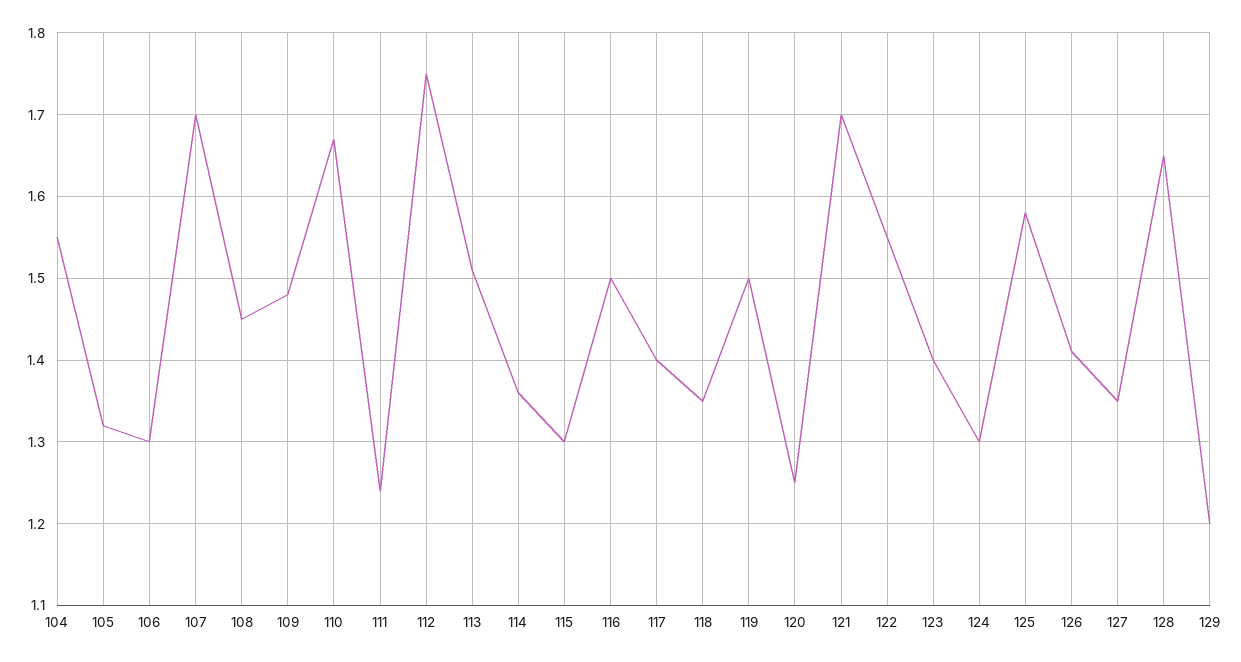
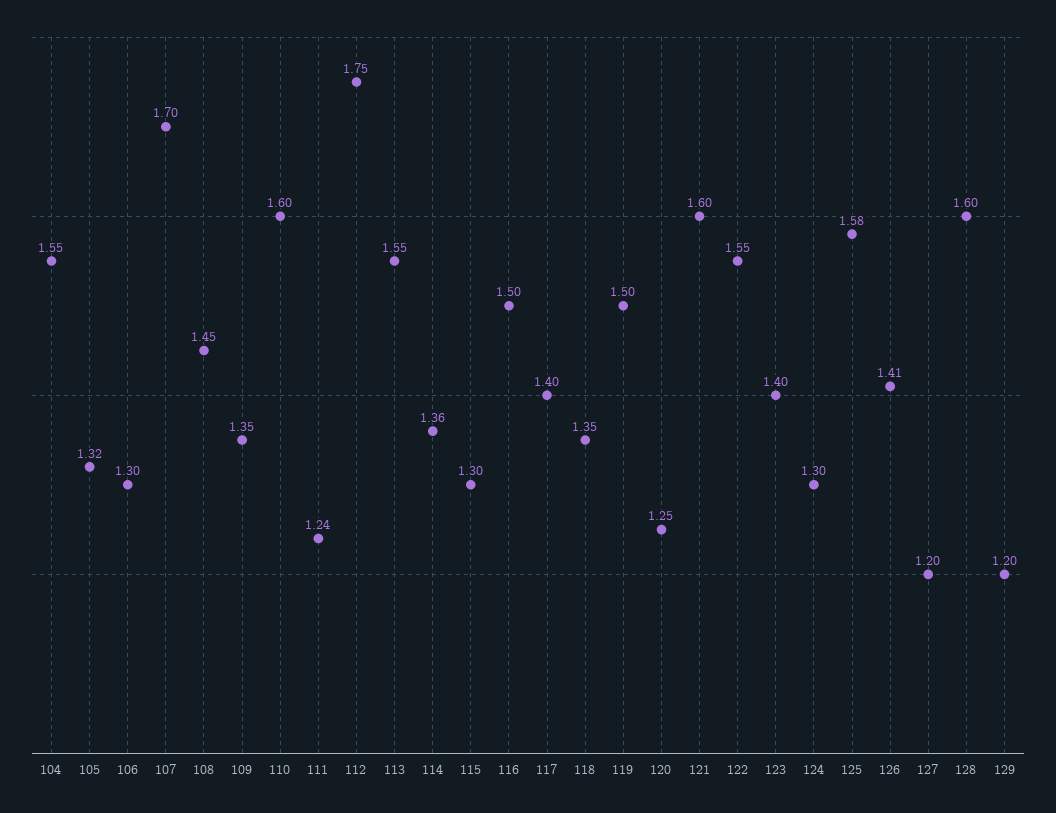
109: 1.48 -> 1.35
110: 1.67 -> 1.6
113: 1.51 -> 1.55
121: 1.7 -> 1.6
127: 1.35 -> 1.2
128: 1.65 -> 1.6

